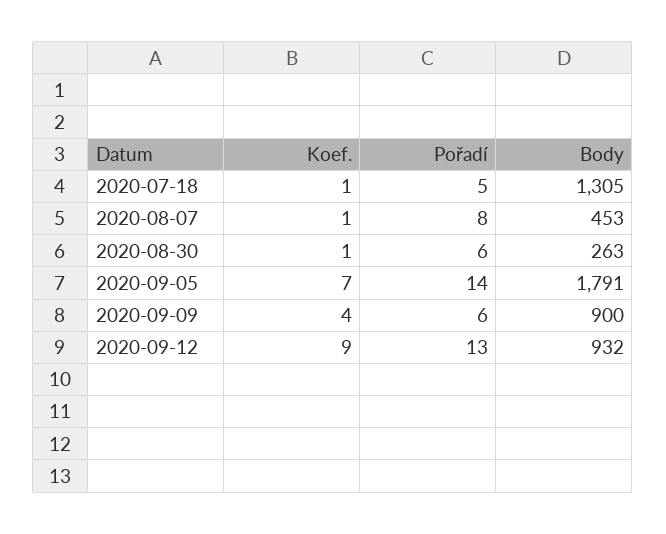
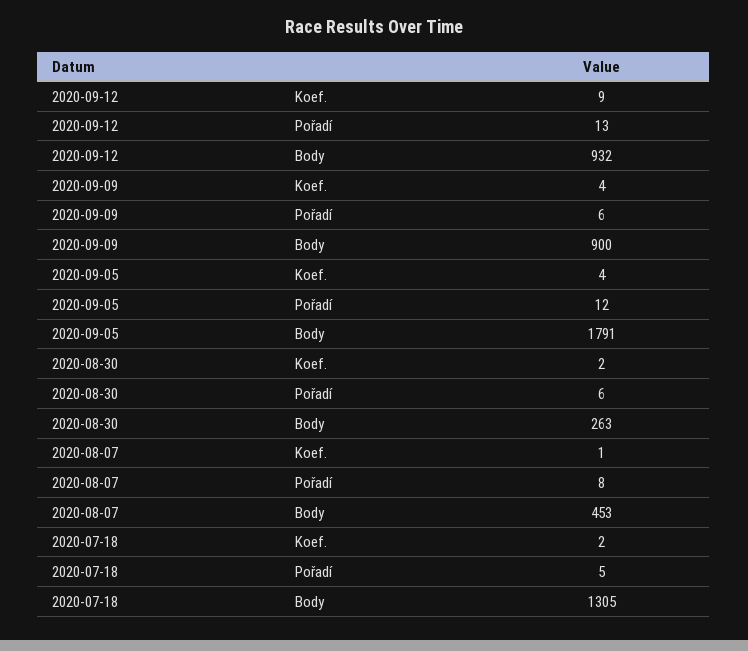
Koef., 2020-07-18: 1 -> 2
Koef., 2020-08-30: 1 -> 2
Koef., 2020-09-05: 7 -> 4
Pořadí, 2020-09-05: 14 -> 12

